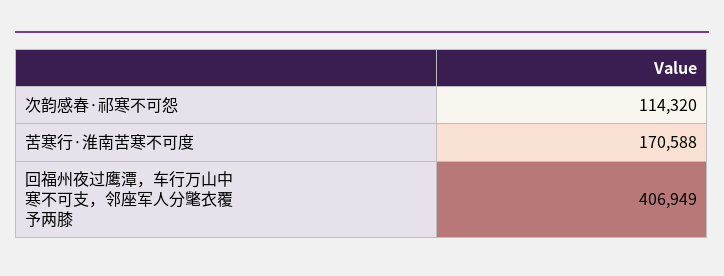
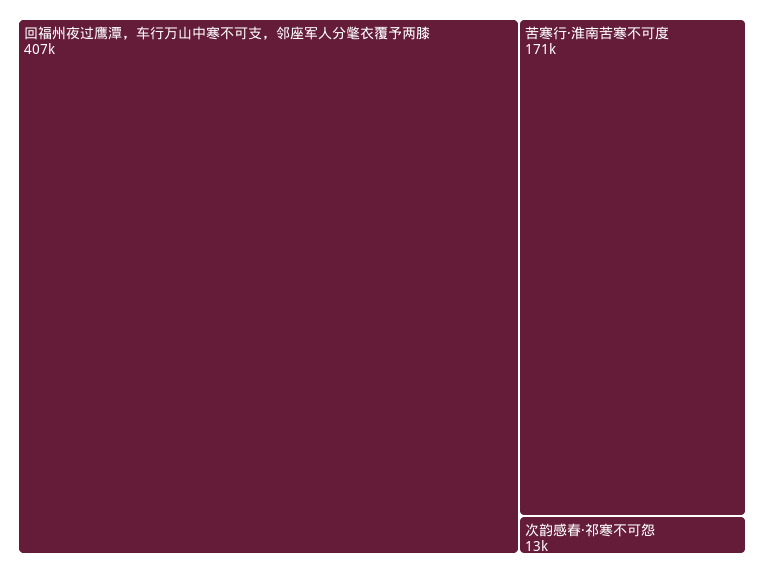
次韵感春·祁寒不可怨: 114320 -> 13000

